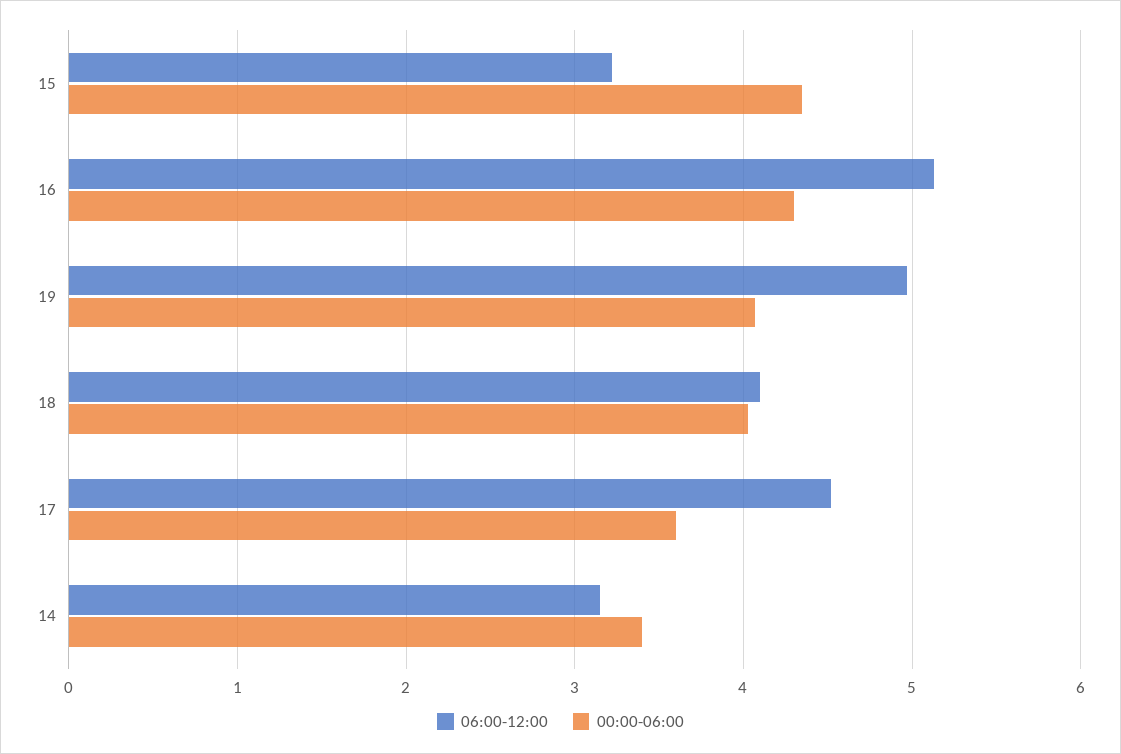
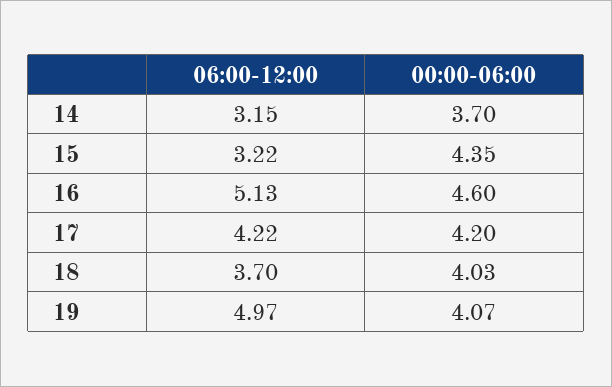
00:00-06:00, 16: 4.3 -> 4.6
06:00-12:00, 18: 4.1 -> 3.7
06:00-12:00, 17: 4.5 -> 4.22
00:00-06:00, 17: 3.6 -> 4.2
00:00-06:00, 14: 3.4 -> 3.7

